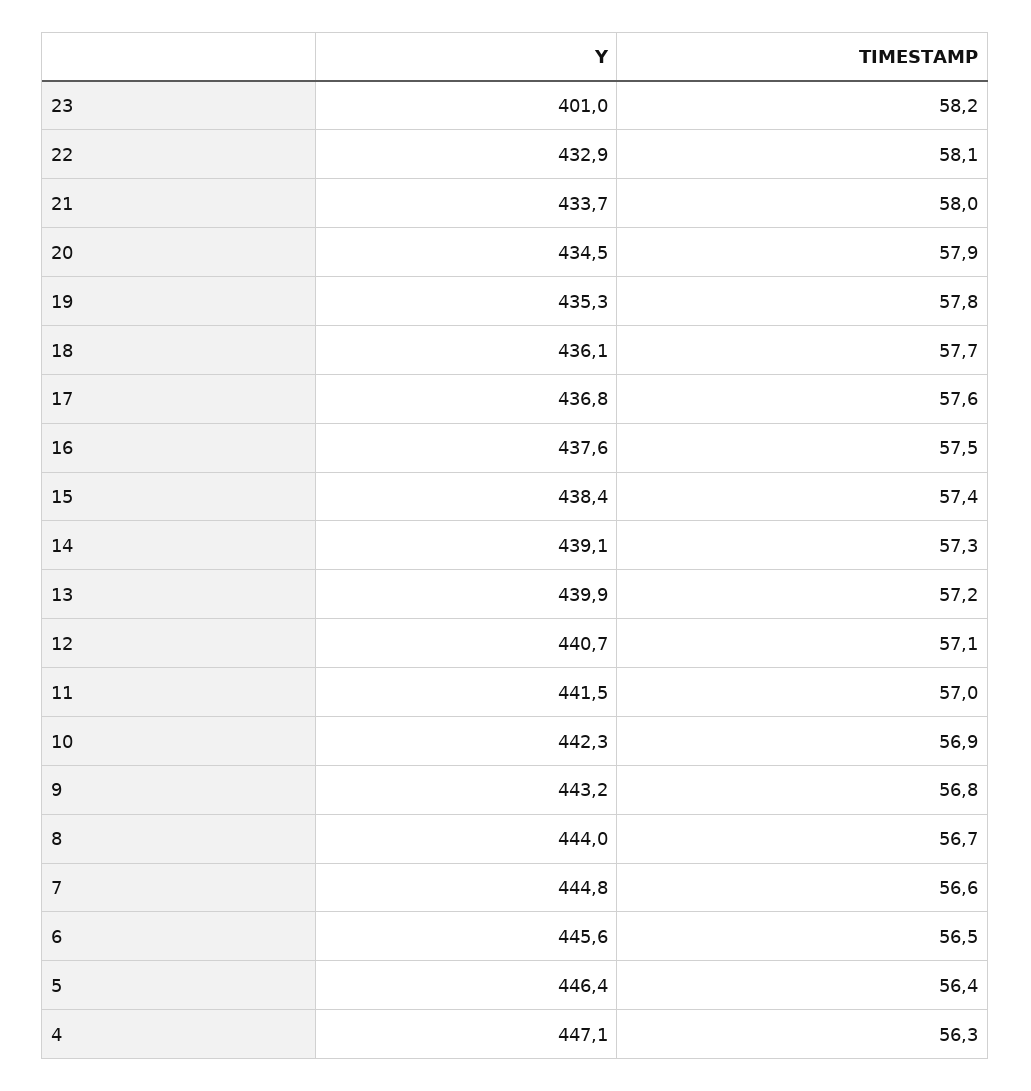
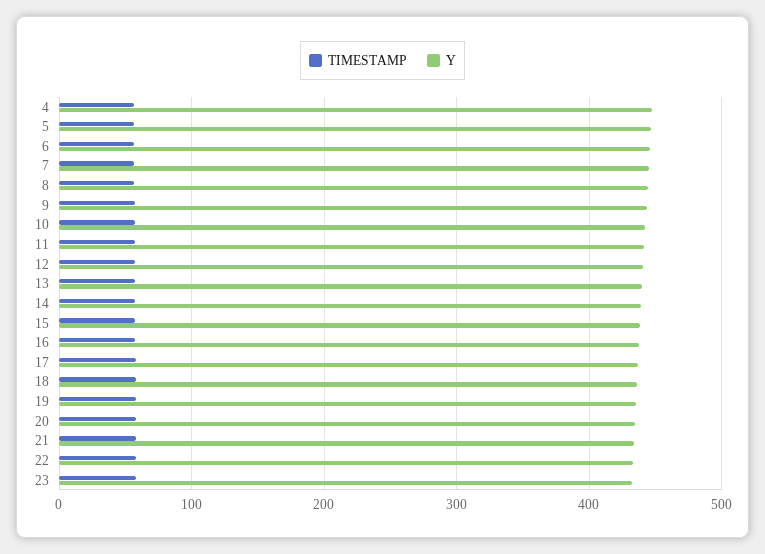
Y, 23: 401 -> 430

